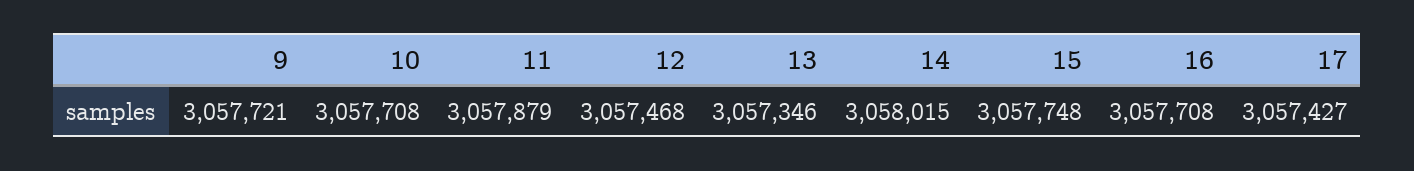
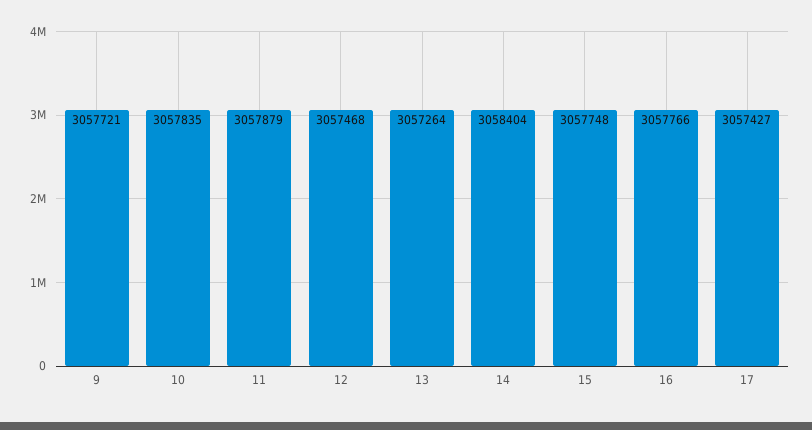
10: 3057708 -> 3057835
13: 3057346 -> 3057264
14: 3058015 -> 3058404
16: 3057708 -> 3057766

